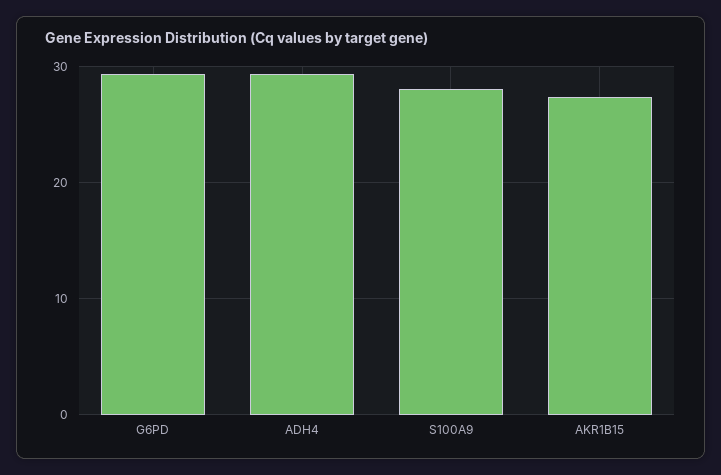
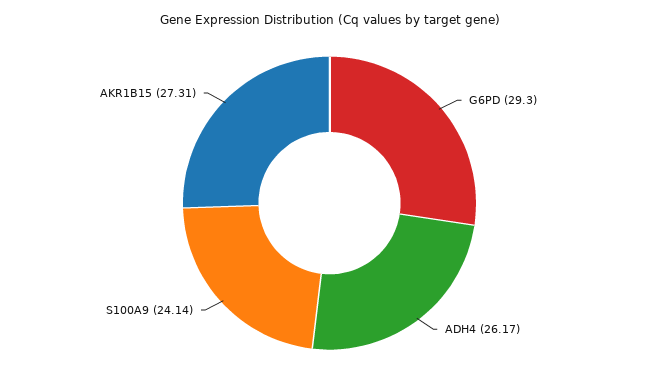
ADH4: 29 -> 26.17
S100A9: 28 -> 24.14

